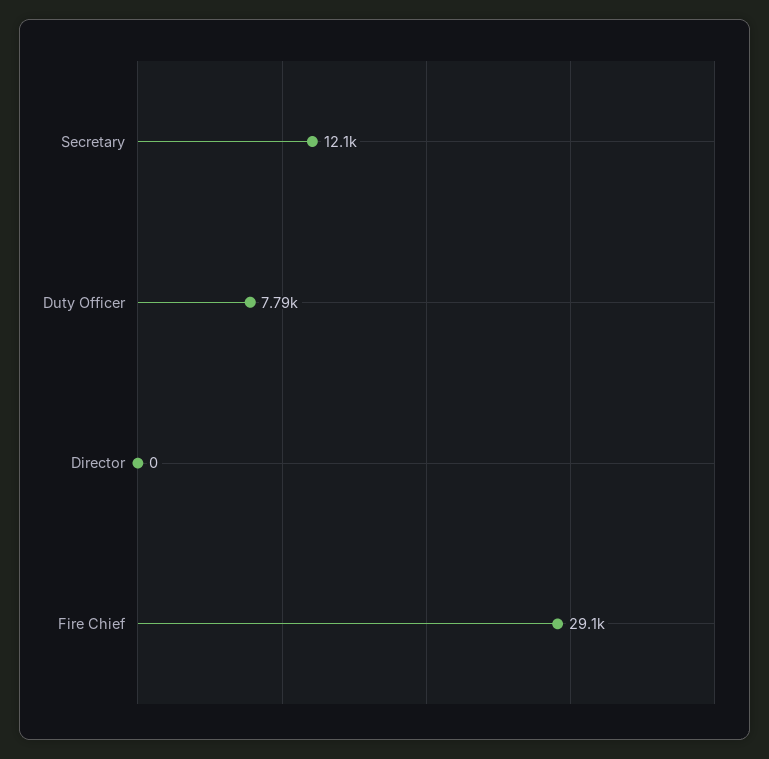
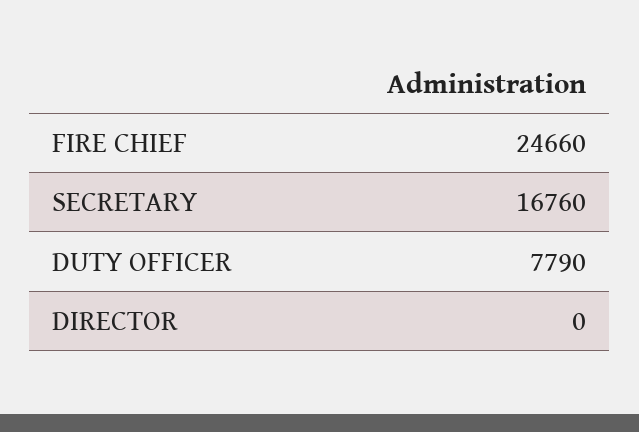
Secretary: 12100 -> 16760
Fire Chief: 29100 -> 24660

